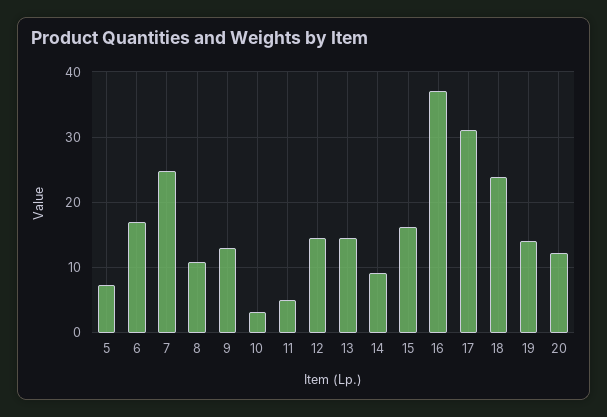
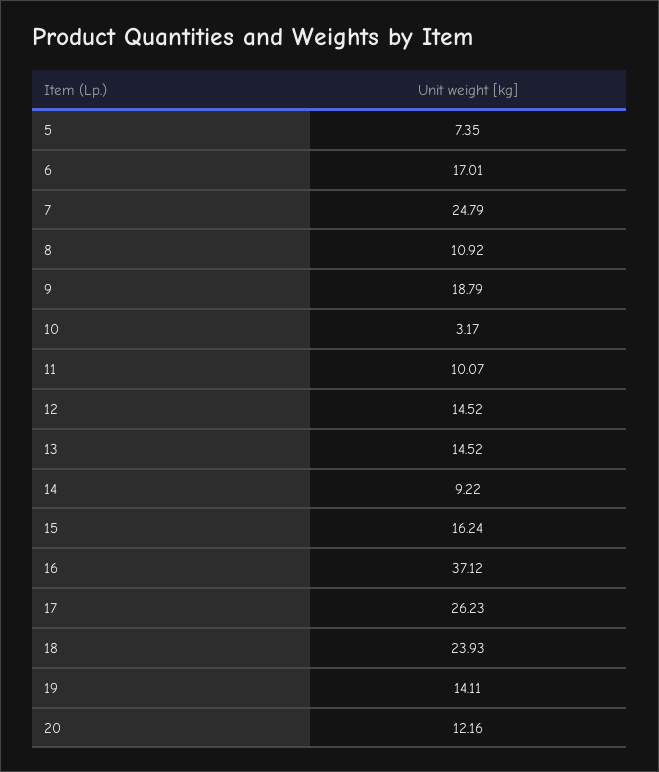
9: 13 -> 18.79
11: 5 -> 10.07
17: 31 -> 26.23

